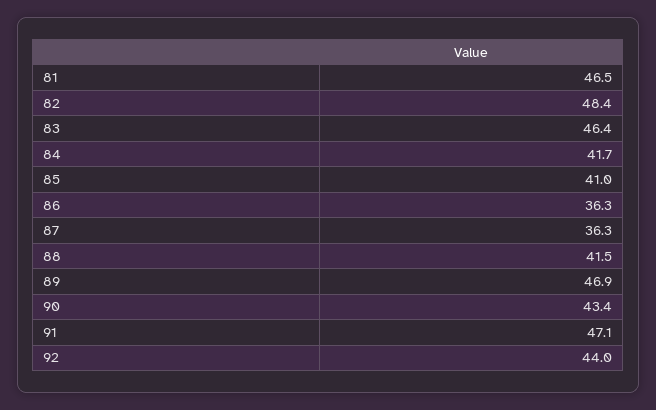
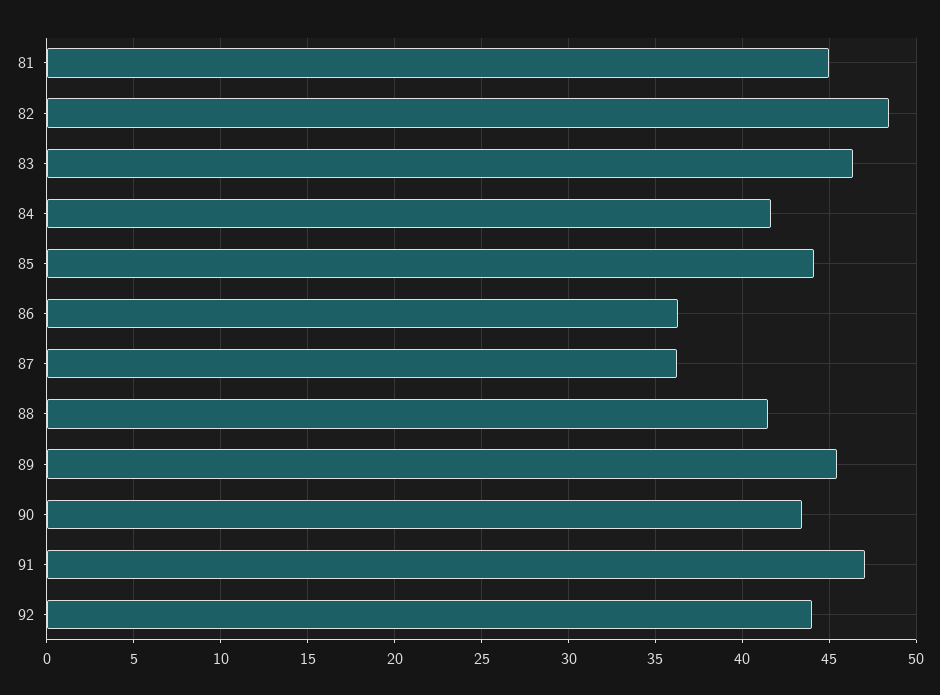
81: 46.5 -> 45
85: 41 -> 44
89: 46.9 -> 45.5

